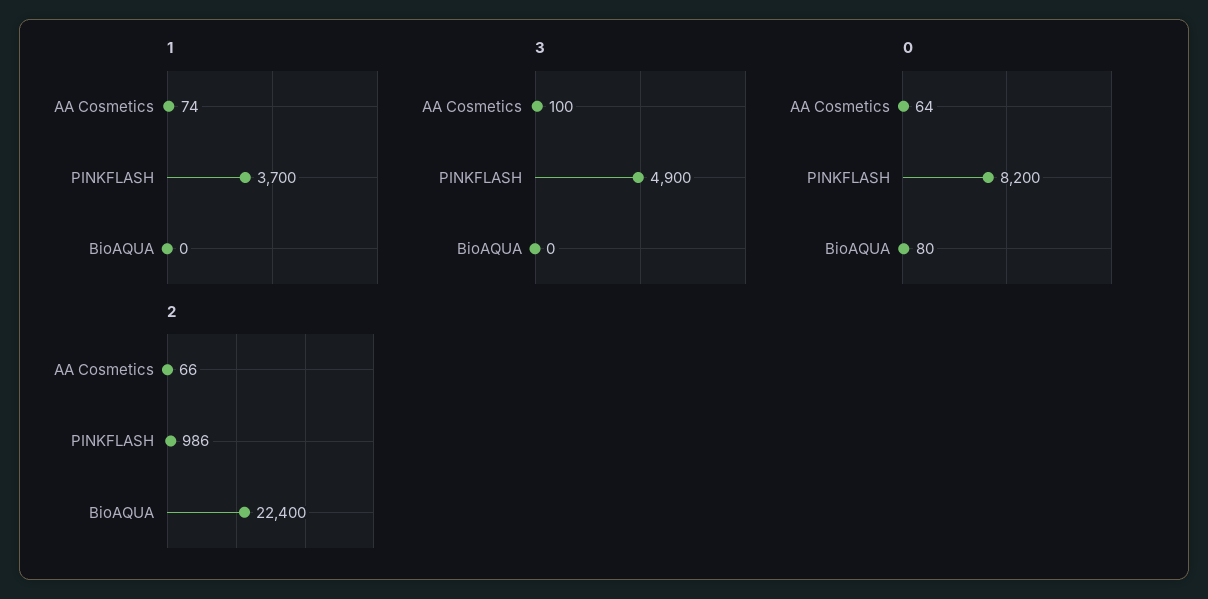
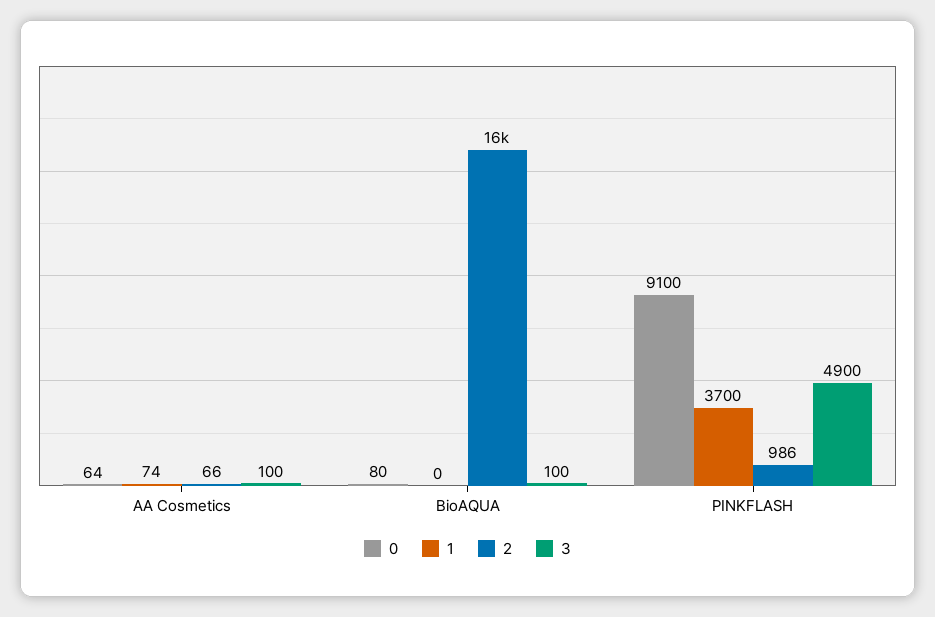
3, BioAQUA: 0 -> 100
0, PINKFLASH: 8200 -> 9100
2, BioAQUA: 22400 -> 16000

